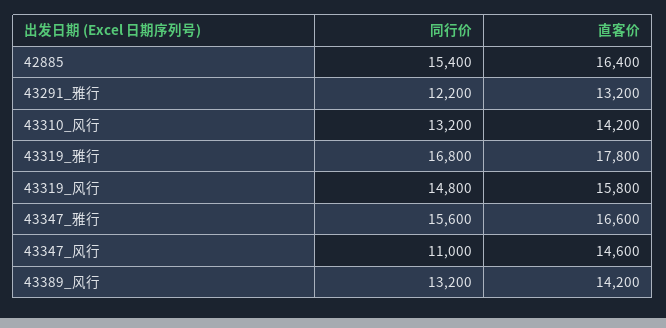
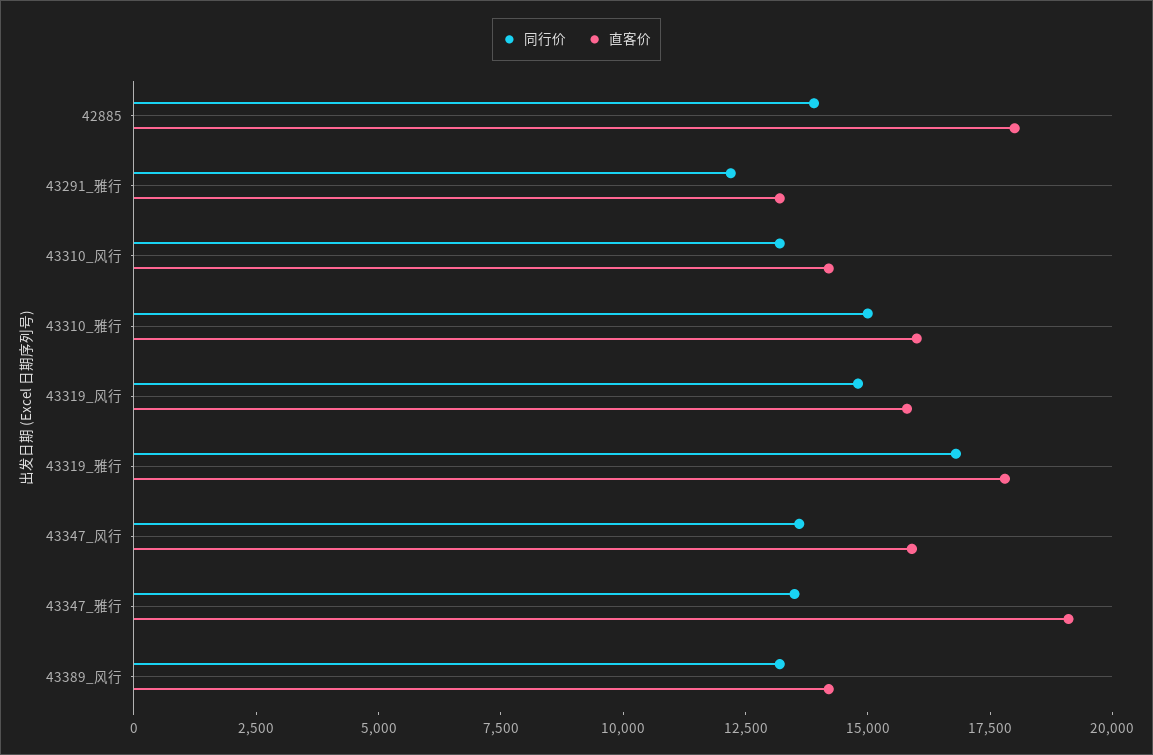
同行价, 42885: 15400 -> 14000
直客价, 42885: 16400 -> 18000
同行价, 43347_雅行: 15600 -> 13500
直客价, 43347_雅行: 16600 -> 19000
同行价, 43347_风行: 11000 -> 13500
直客价, 43347_风行: 14600 -> 16000
同行价, 43310_雅行: none -> 15000
直客价, 43310_雅行: none -> 16000

